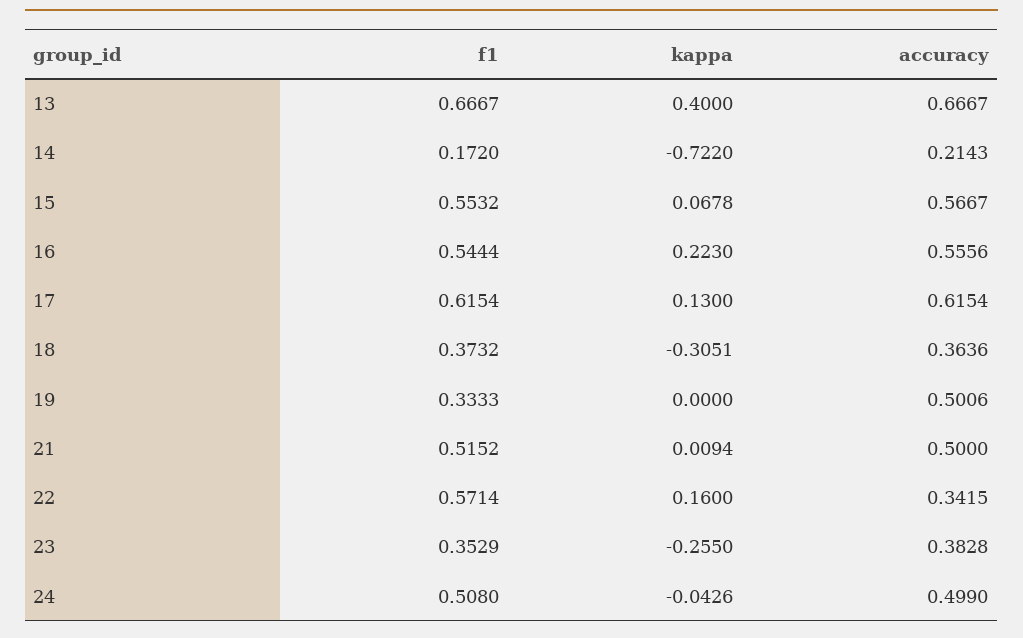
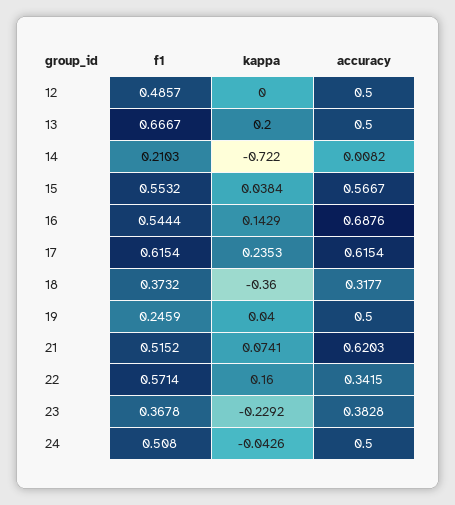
kappa, 13: 0.4 -> 0.2
accuracy, 13: 0.6667 -> 0.5
f1, 14: 0.172 -> 0.2103
accuracy, 14: 0.2143 -> 0.0082
kappa, 15: 0.0678 -> 0.0384
kappa, 16: 0.223 -> 0.1429
accuracy, 16: 0.5556 -> 0.6876
kappa, 17: 0.13 -> 0.2353
kappa, 18: -0.3051 -> -0.36
accuracy, 18: 0.3636 -> 0.3177
f1, 19: 0.3333 -> 0.2459
kappa, 19: 0 -> 0.04
accuracy, 19: 0.5006 -> 0.5
kappa, 21: 0.0094 -> 0.0741
accuracy, 21: 0.5 -> 0.6203
f1, 23: 0.3529 -> 0.3678
kappa, 23: -0.255 -> -0.2292
accuracy, 24: 0.499 -> 0.5
f1, 12: none -> 0.4857
kappa, 12: none -> 0
accuracy, 12: none -> 0.5

